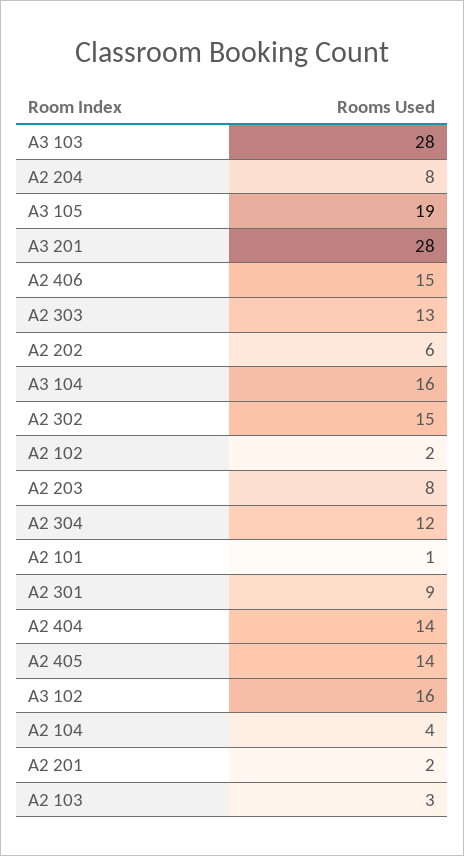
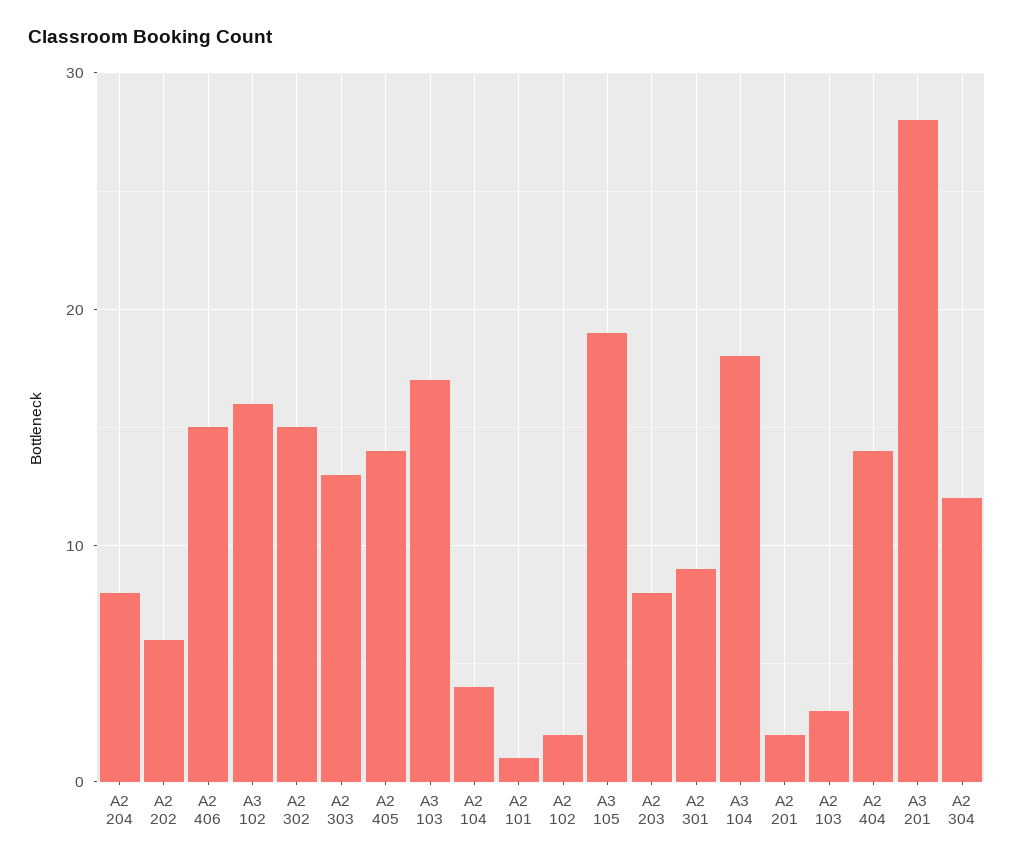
A3 103: 28 -> 17
A3 104: 16 -> 18

